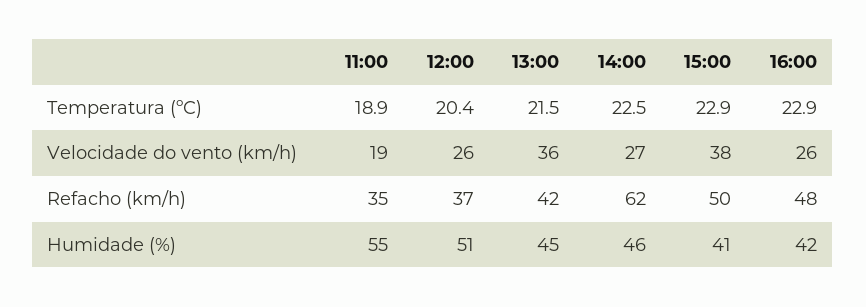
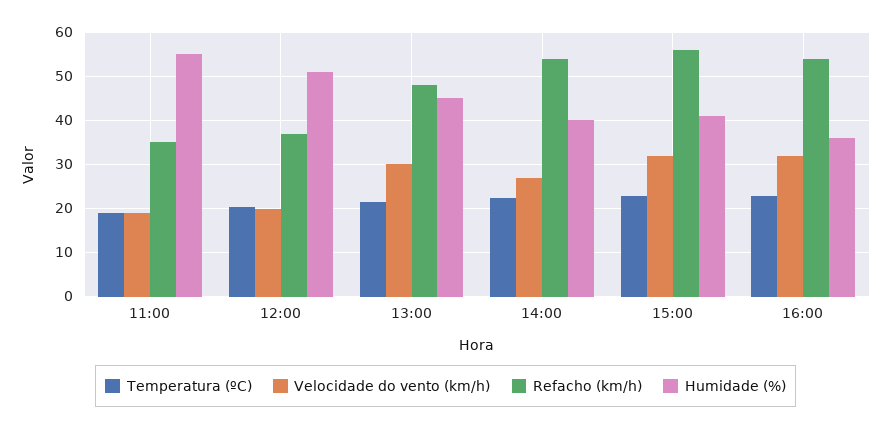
Velocidade do vento (km/h), 12:00: 26 -> 20
Velocidade do vento (km/h), 13:00: 36 -> 30
Velocidade do vento (km/h), 15:00: 38 -> 32
Velocidade do vento (km/h), 16:00: 26 -> 32
Refacho (km/h), 13:00: 42 -> 48
Refacho (km/h), 14:00: 62 -> 54
Refacho (km/h), 15:00: 50 -> 56
Refacho (km/h), 16:00: 48 -> 54
Humidade (%), 14:00: 46 -> 40
Humidade (%), 16:00: 42 -> 36

